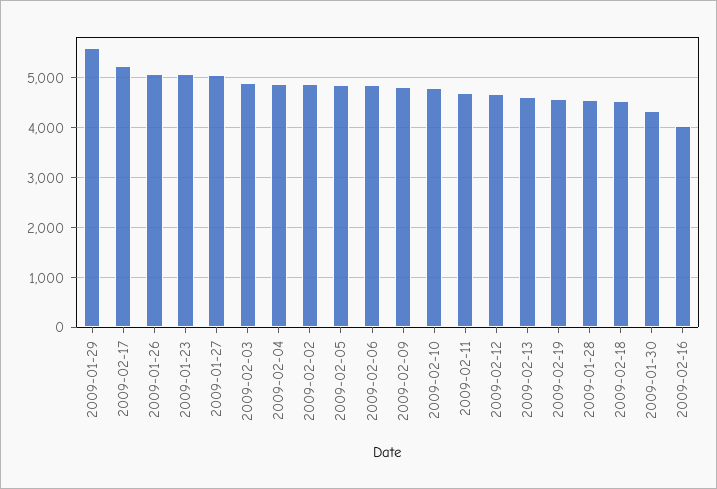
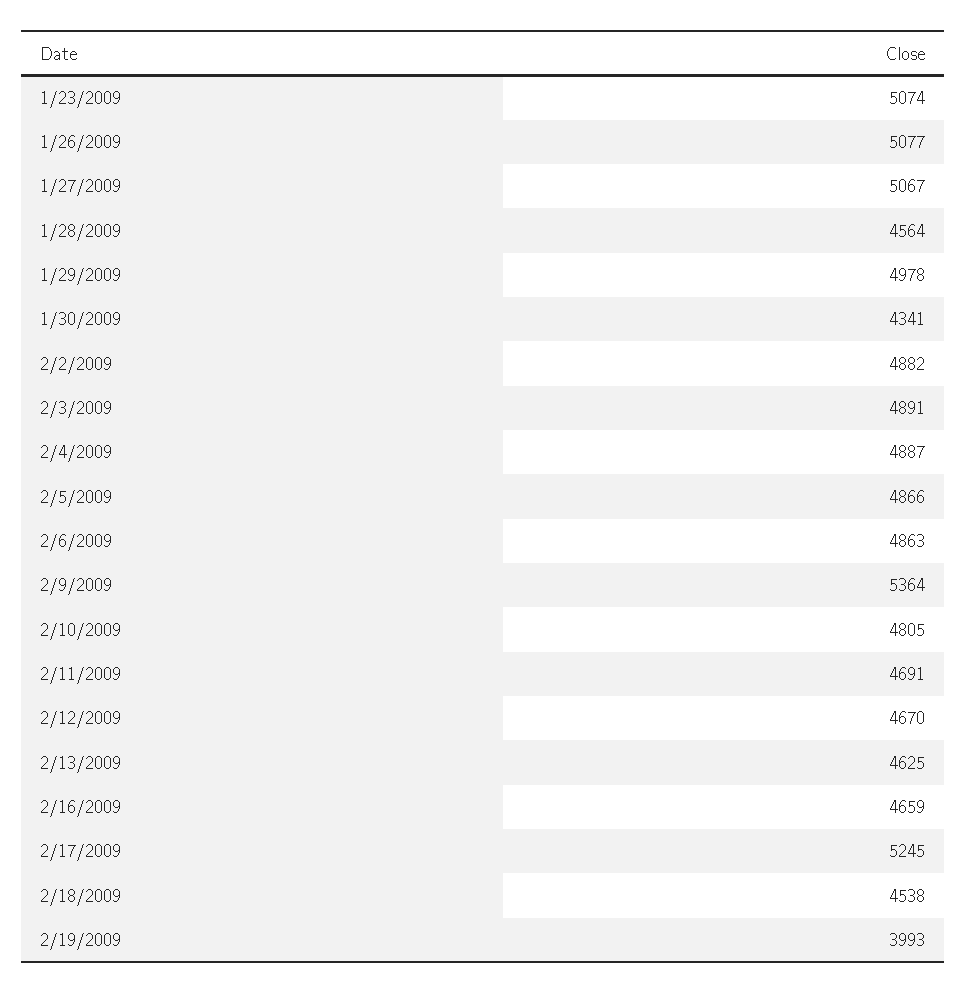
2009-01-29: 5600 -> 4978
2009-02-09: 4800 -> 5364
2009-02-19: 4600 -> 3993
2009-02-16: 4000 -> 4659

